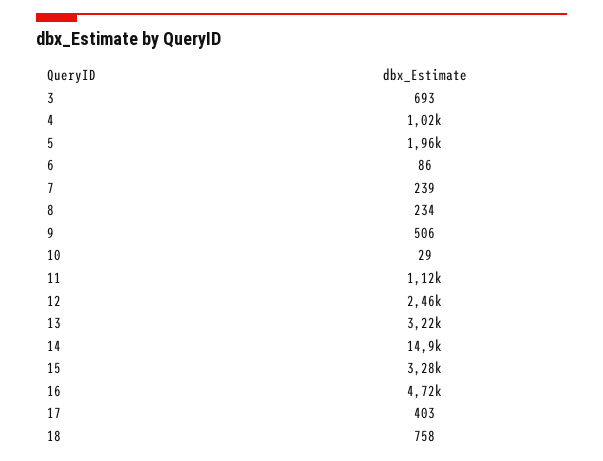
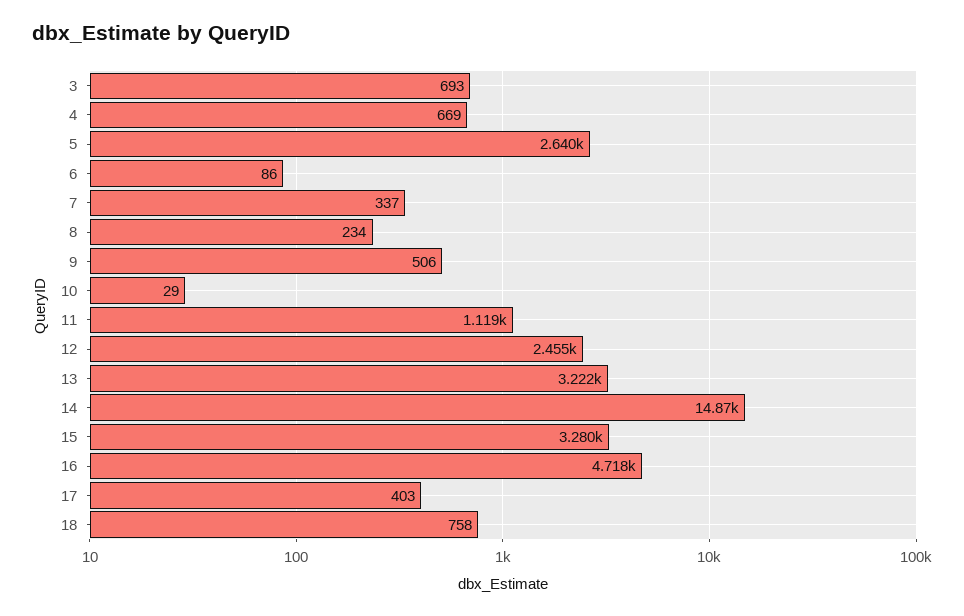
4: 1020 -> 669
5: 1960 -> 2640
7: 239 -> 337

